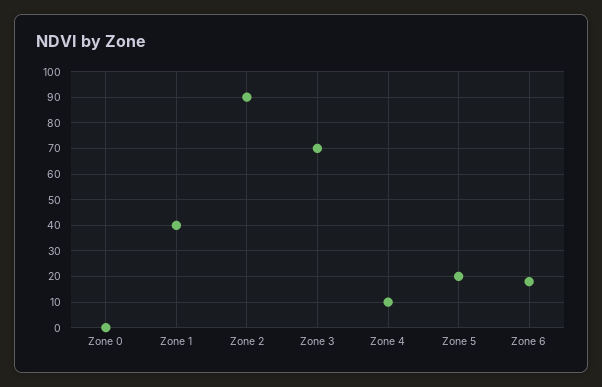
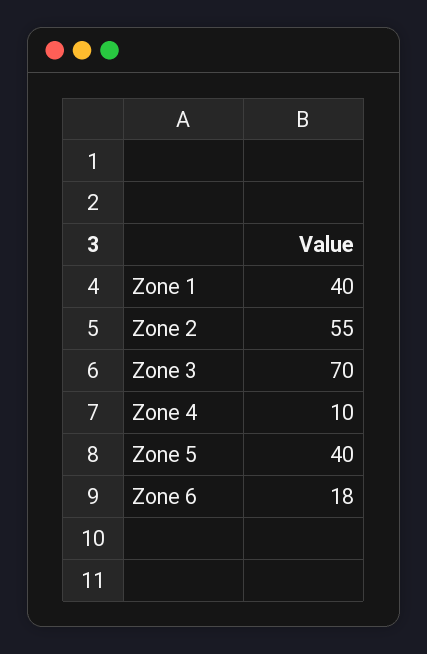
Zone 0: 0 -> none
Zone 2: 90 -> 55
Zone 5: 20 -> 40

